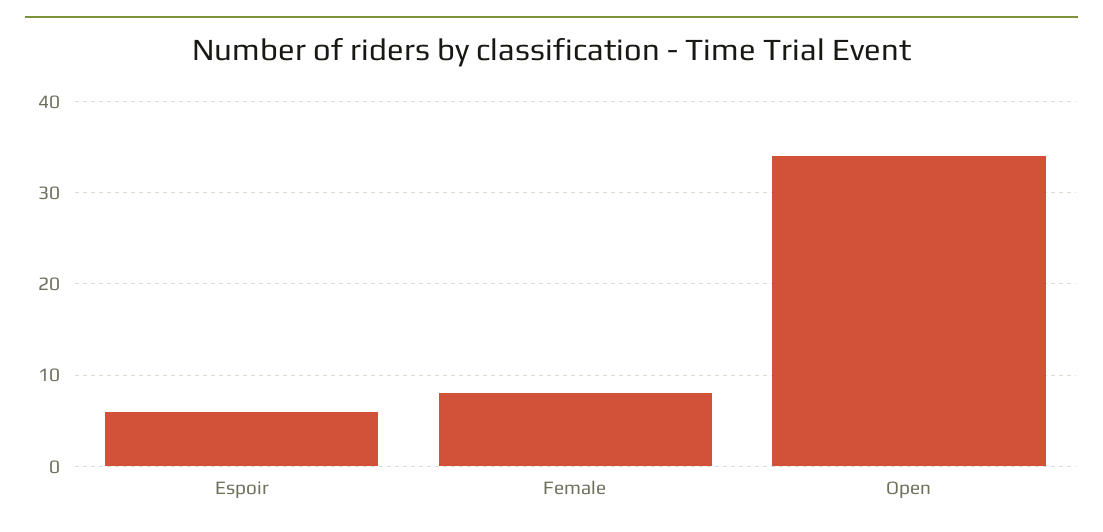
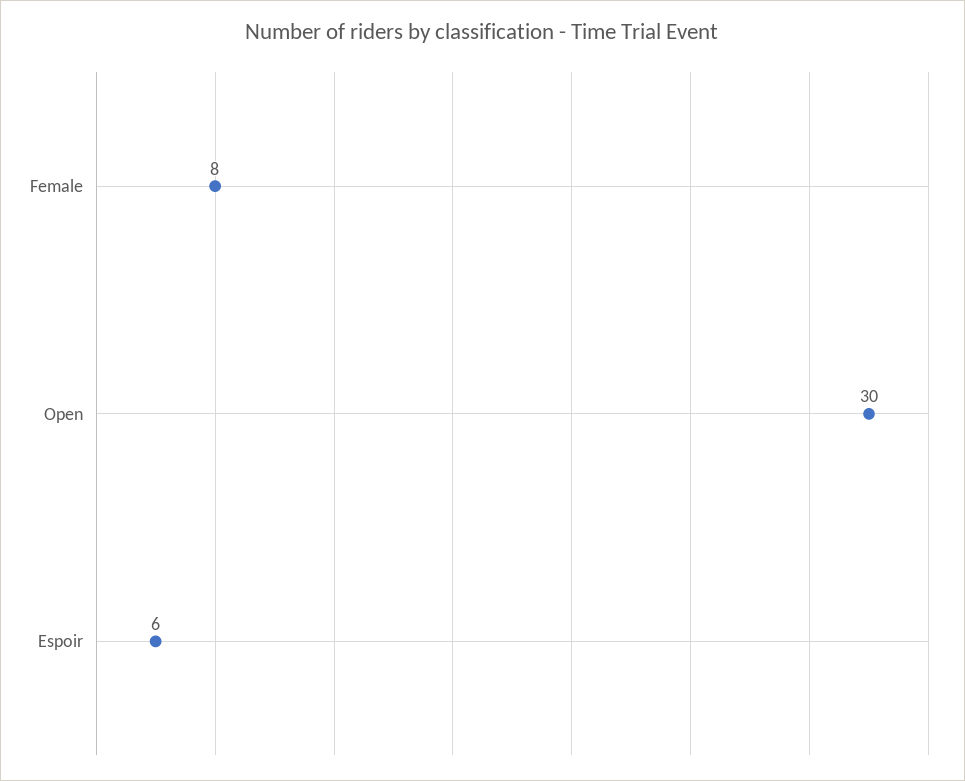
Open: 34 -> 30

